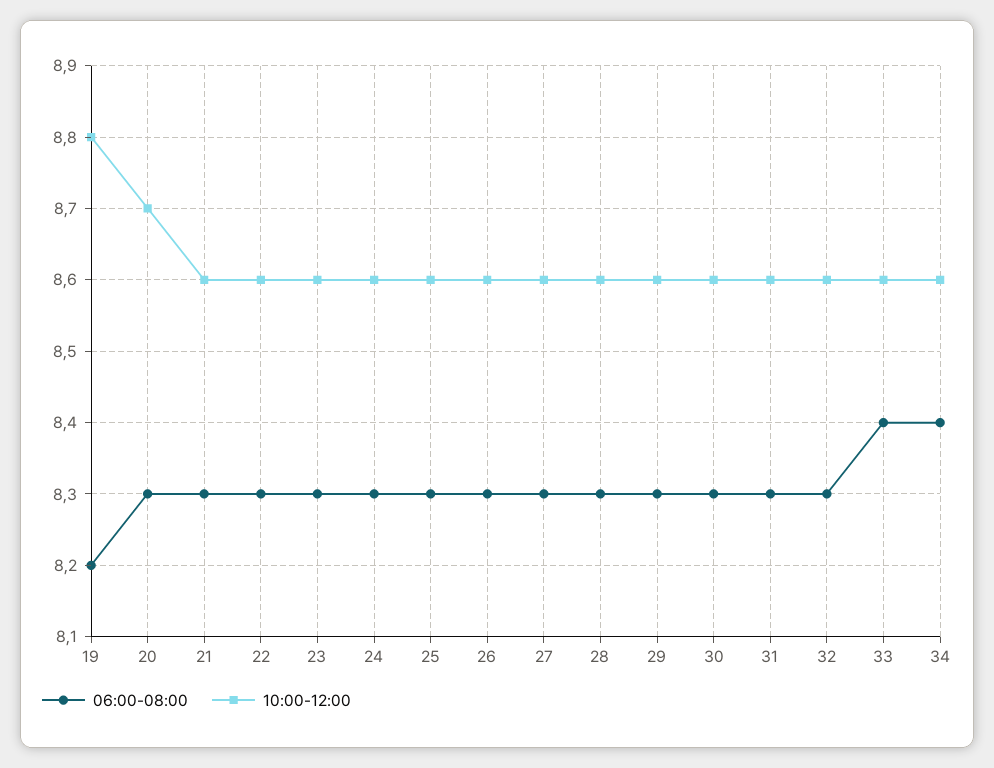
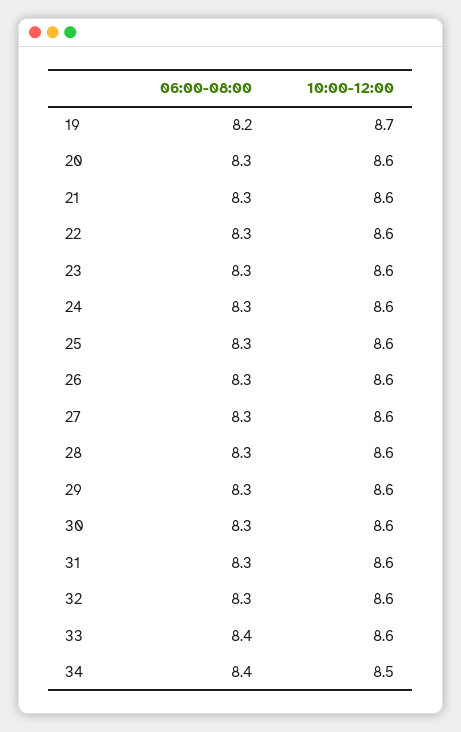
10:00-12:00, 19: 8.8 -> 8.7
10:00-12:00, 20: 8.7 -> 8.6
10:00-12:00, 34: 8.6 -> 8.5

